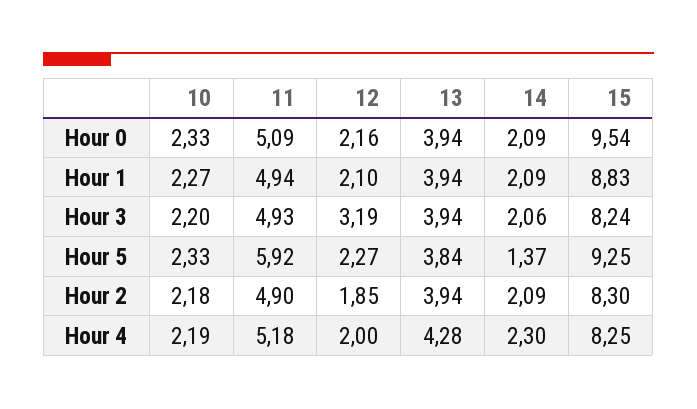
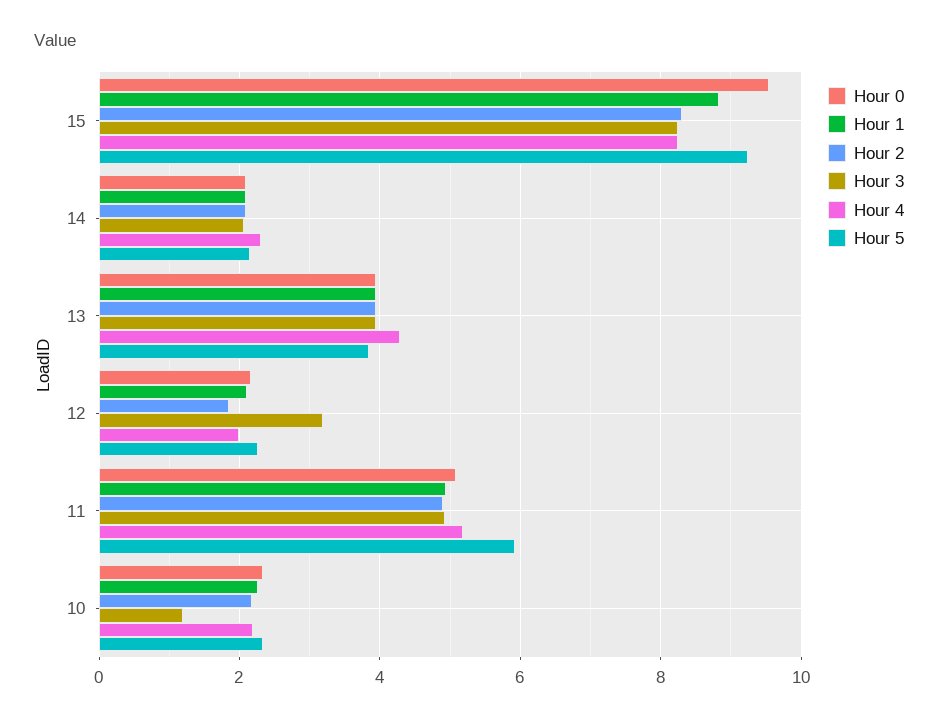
Hour 3, 10: 2.2 -> 1.2
Hour 5, 14: 1.37 -> 2.2

